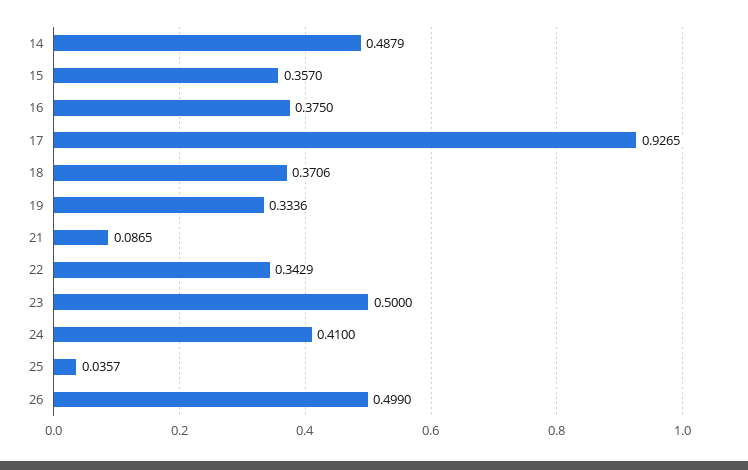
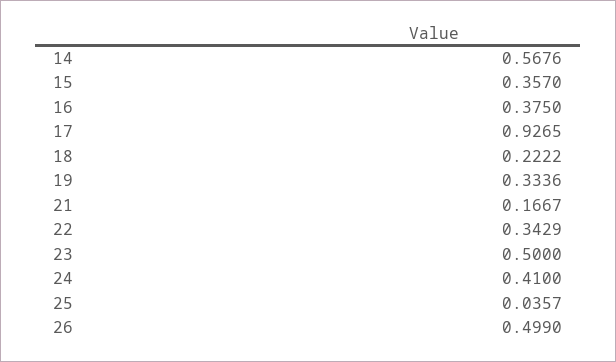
14: 0.4879 -> 0.5676
18: 0.3706 -> 0.2222
21: 0.0865 -> 0.1667

